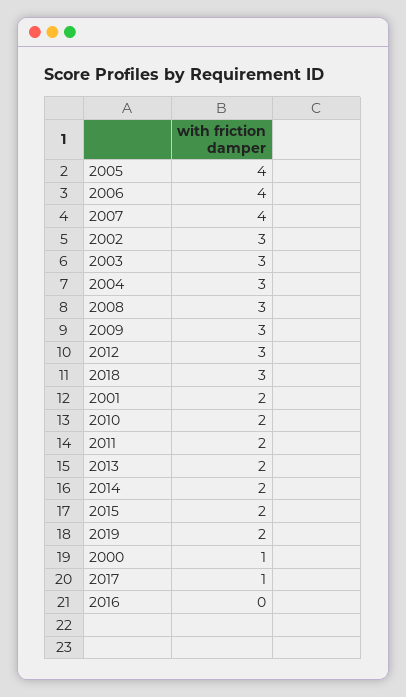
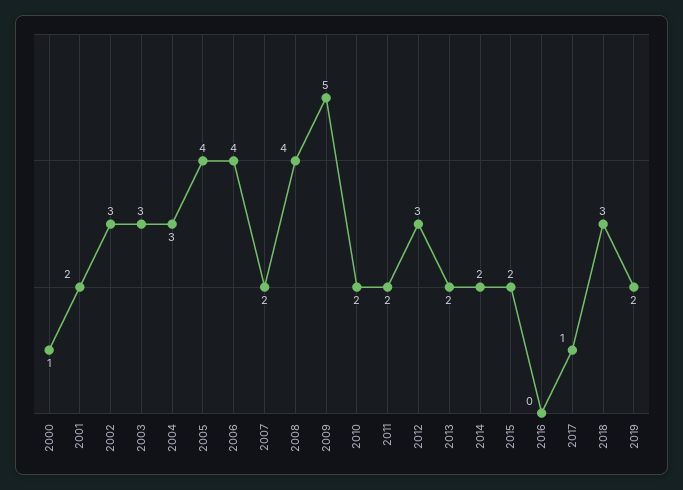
2007: 4 -> 2
2008: 3 -> 4
2009: 3 -> 5

